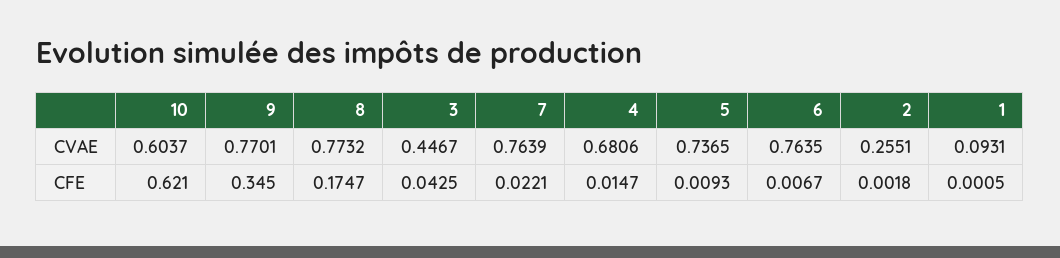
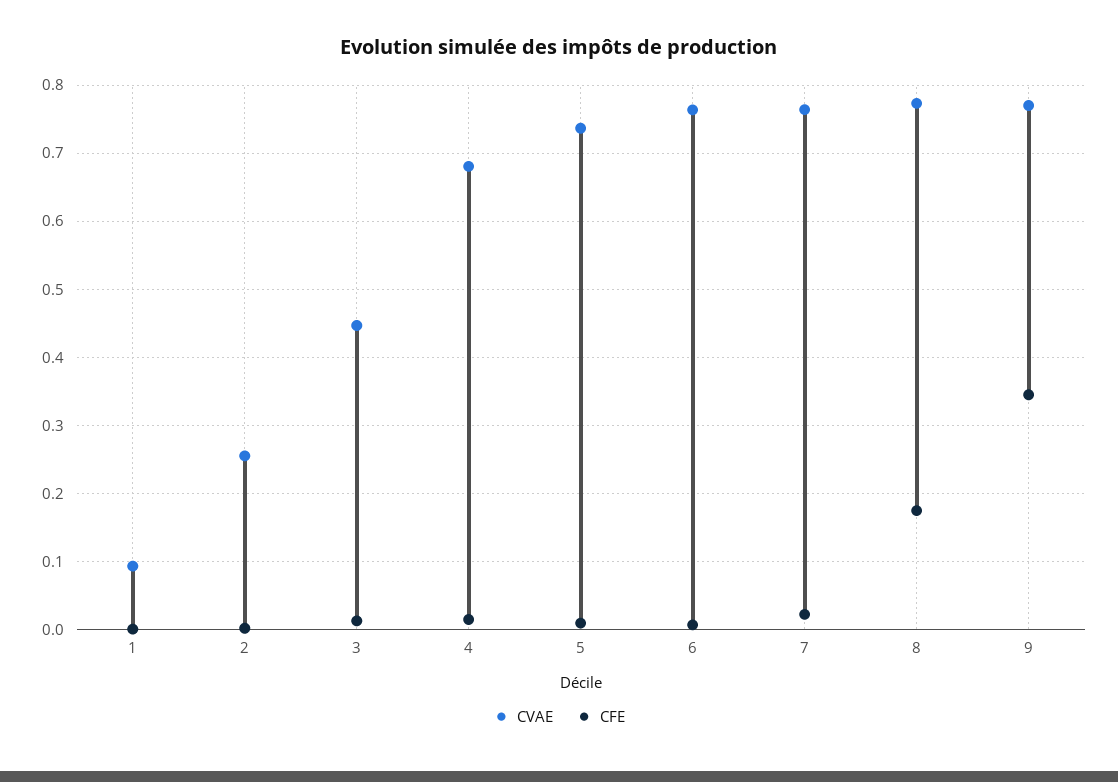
CVAE, 10: 0.6037 -> none
CFE, 10: 0.621 -> none
CFE, 3: 0.0425 -> 0.01

